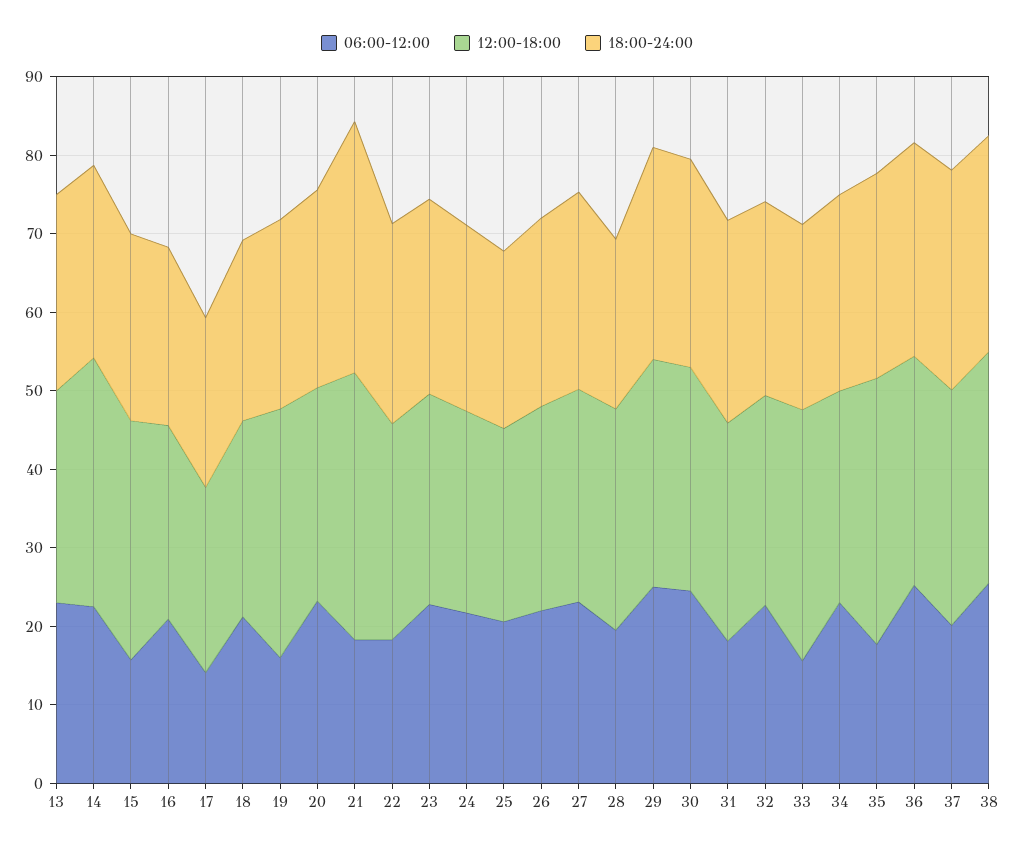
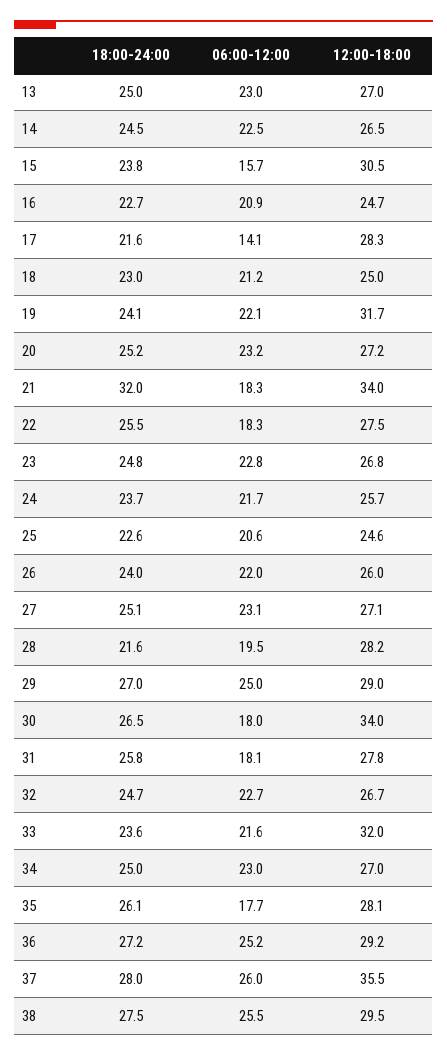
12:00-18:00, 14: 32 -> 26.5
12:00-18:00, 17: 24 -> 28.3
06:00-12:00, 19: 16 -> 22.1
06:00-12:00, 30: 24 -> 18
12:00-18:00, 30: 28 -> 34
06:00-12:00, 33: 16 -> 21.6
12:00-18:00, 35: 34 -> 28.1
06:00-12:00, 37: 20 -> 26
12:00-18:00, 37: 30 -> 35.5

